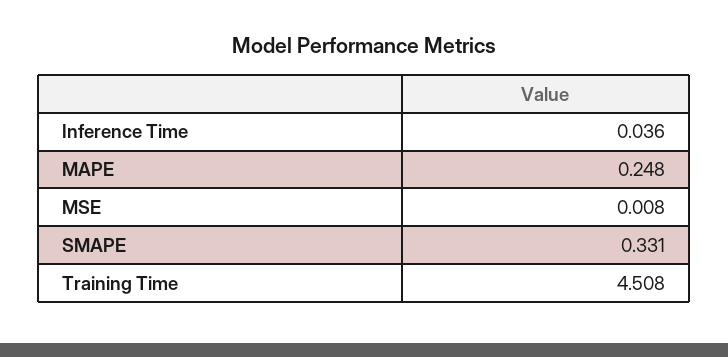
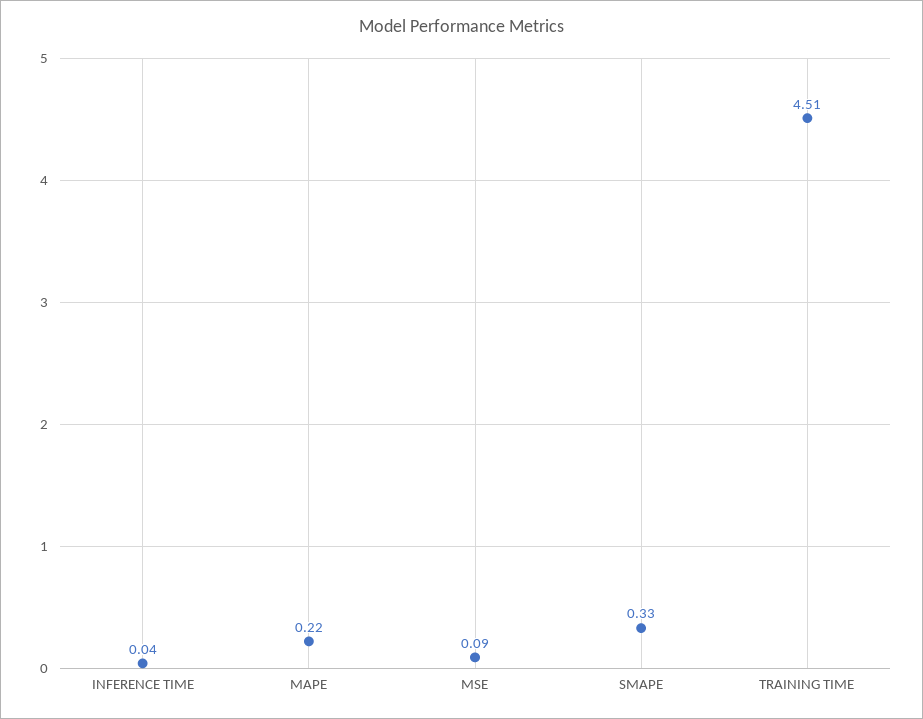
MAPE: 0.248 -> 0.22
MSE: 0.008 -> 0.09

